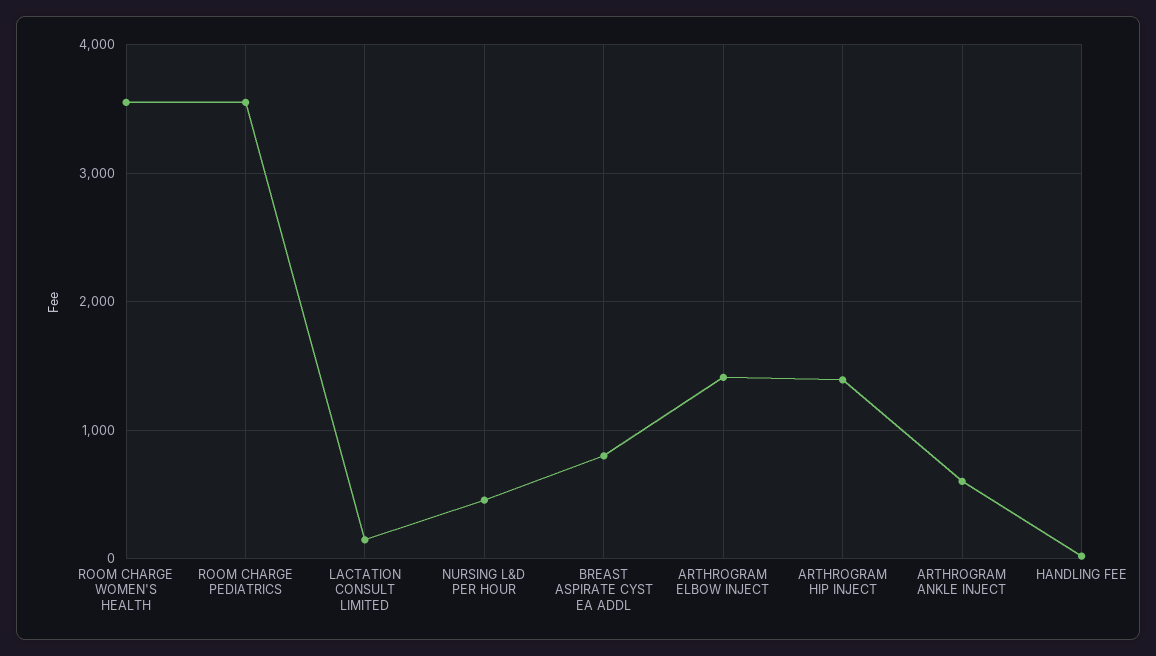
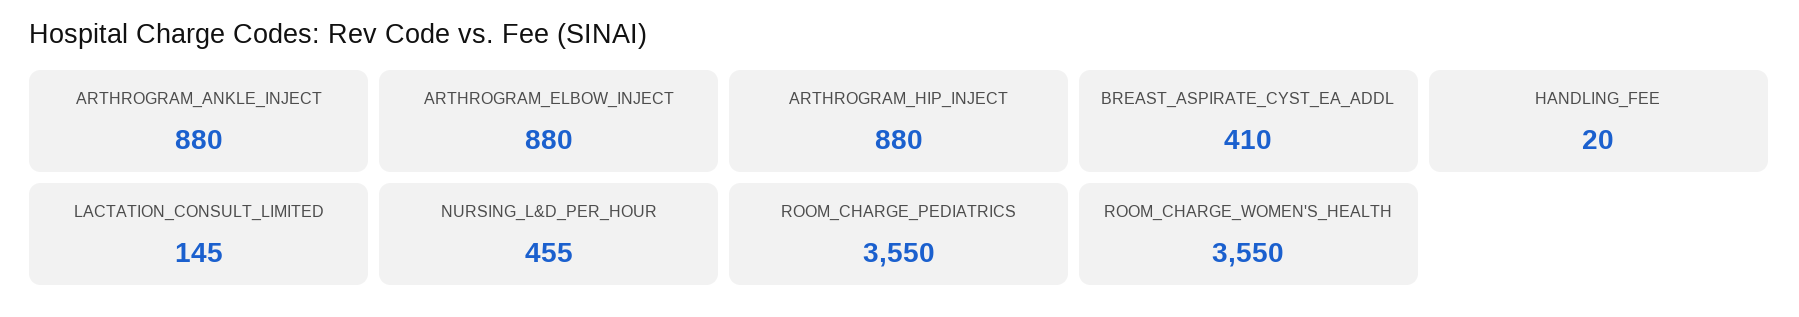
BREAST ASPIRATE CYST EA ADDL: 800 -> 410
ARTHROGRAM ELBOW INJECT: 1400 -> 880
ARTHROGRAM HIP INJECT: 1400 -> 880
ARTHROGRAM ANKLE INJECT: 600 -> 880

